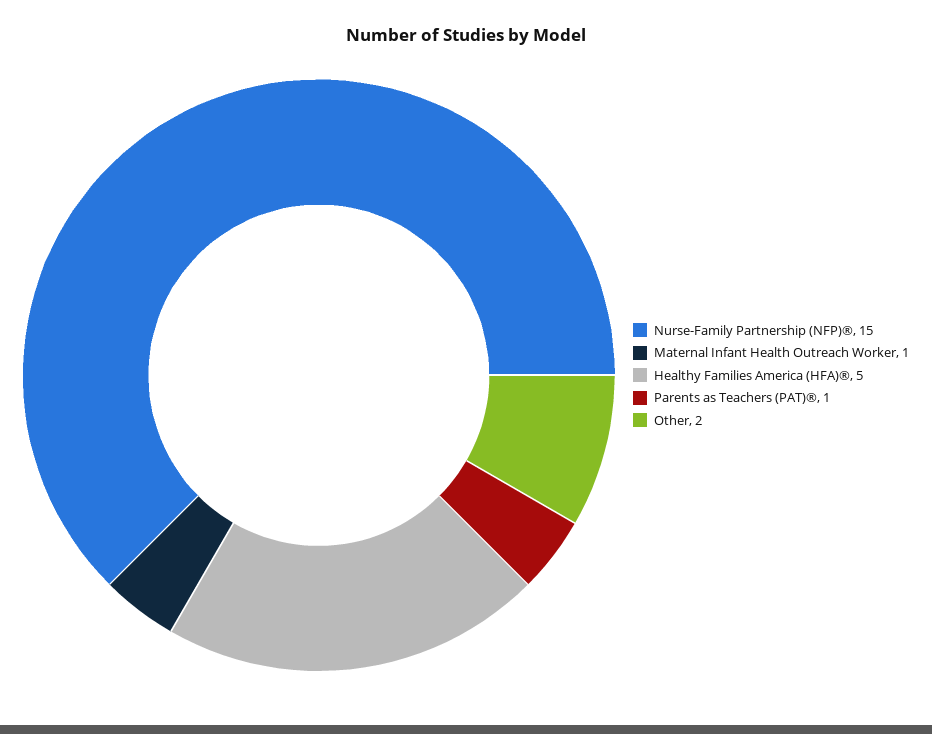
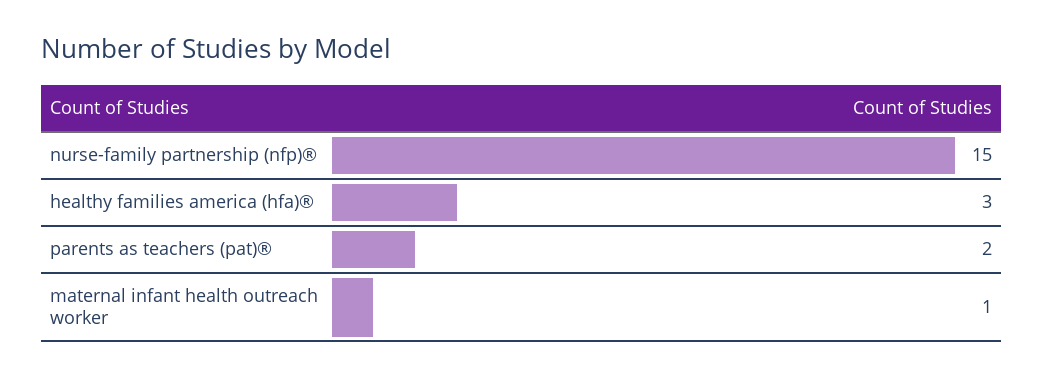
Healthy Families America (HFA)®: 5 -> 3
Parents as Teachers (PAT)®: 1 -> 2
Other: 2 -> none

